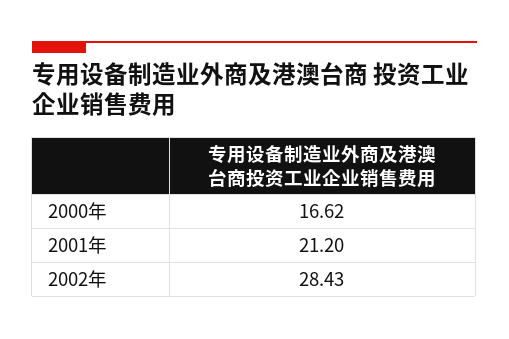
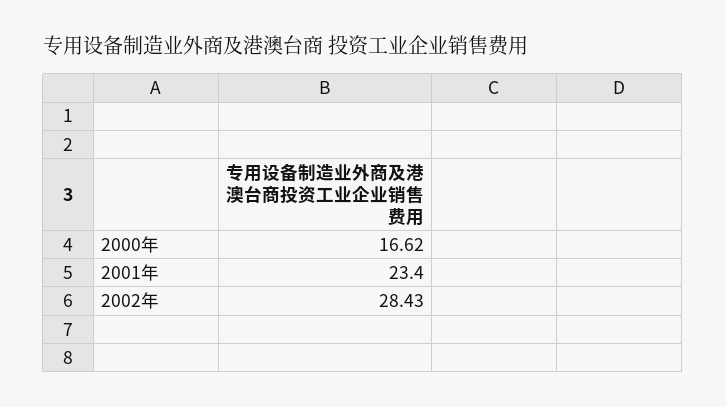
2001年: 21.2 -> 23.4

